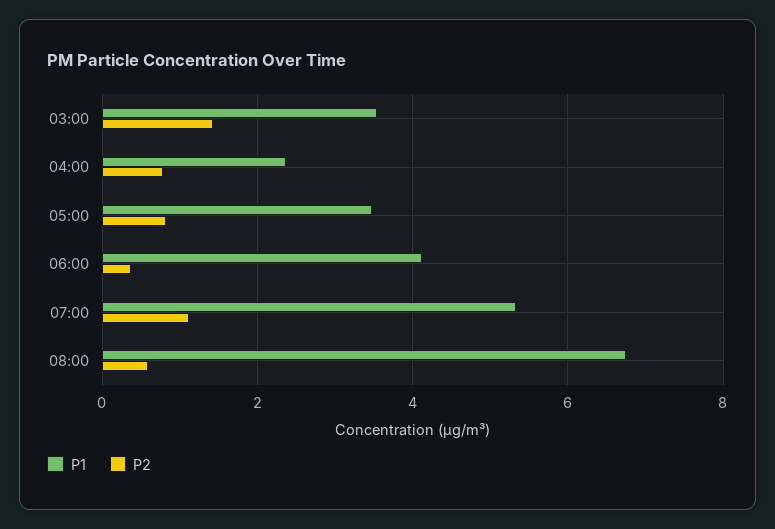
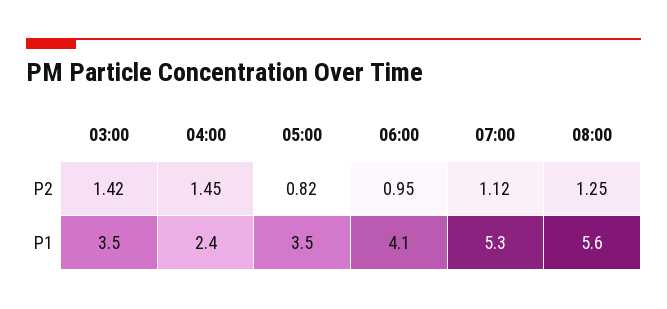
P2, 04:00: 0.8 -> 1.45
P2, 06:00: 0.4 -> 0.95
P1, 08:00: 6.8 -> 5.6
P2, 08:00: 0.6 -> 1.25

